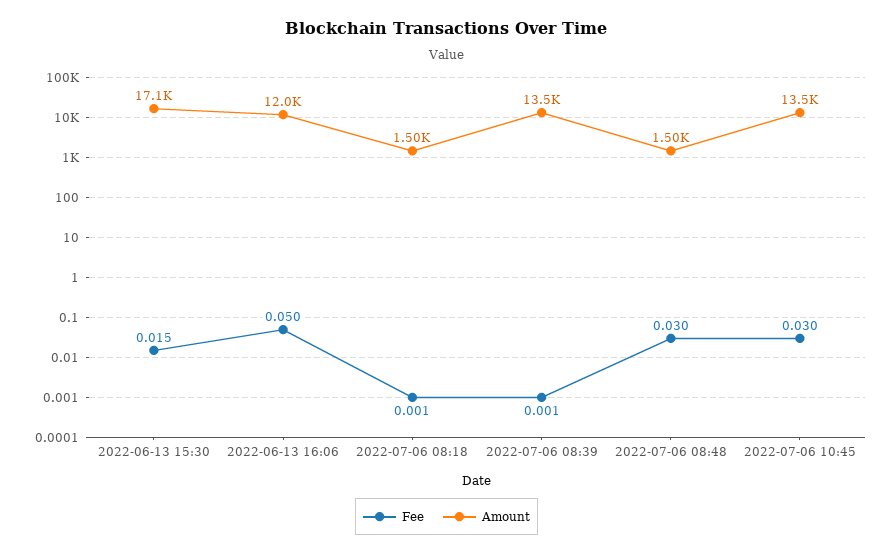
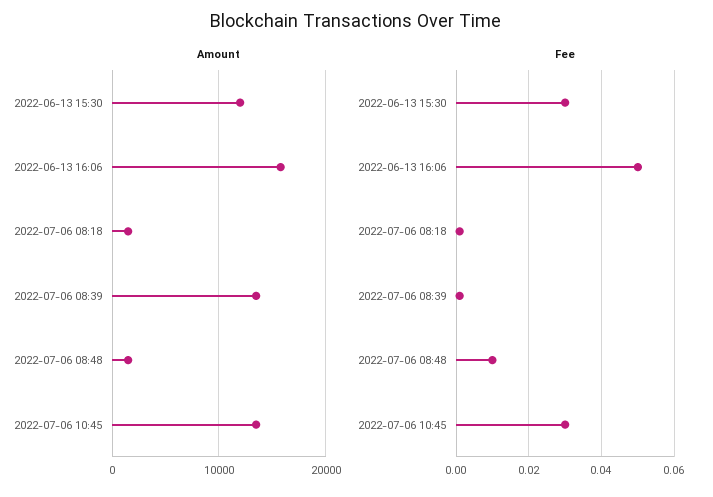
Fee, 2022-06-13 15:30: 0.015 -> 0.03
Amount, 2022-06-13 15:30: 17100 -> 12000
Amount, 2022-06-13 16:06: 12000 -> 16000
Fee, 2022-07-06 08:48: 0.03 -> 0.01

